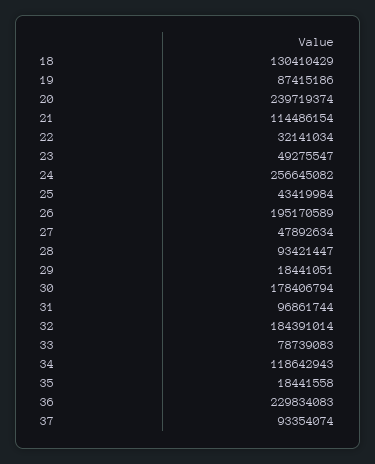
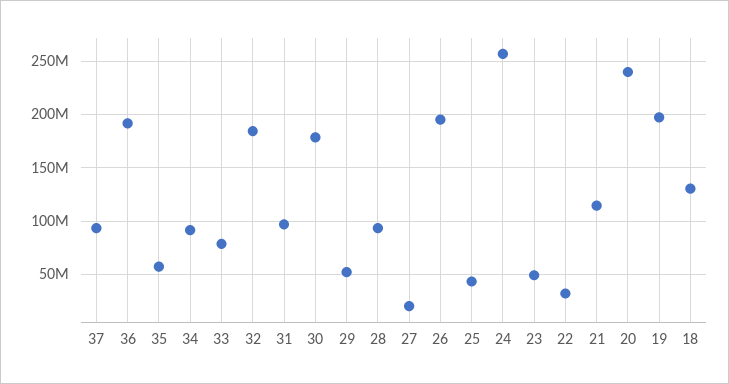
19: 87415186 -> 200000000
27: 47892634 -> 20000000
29: 18441051 -> 50000000
34: 118642943 -> 90000000
35: 18441558 -> 60000000
36: 229834083 -> 190000000

